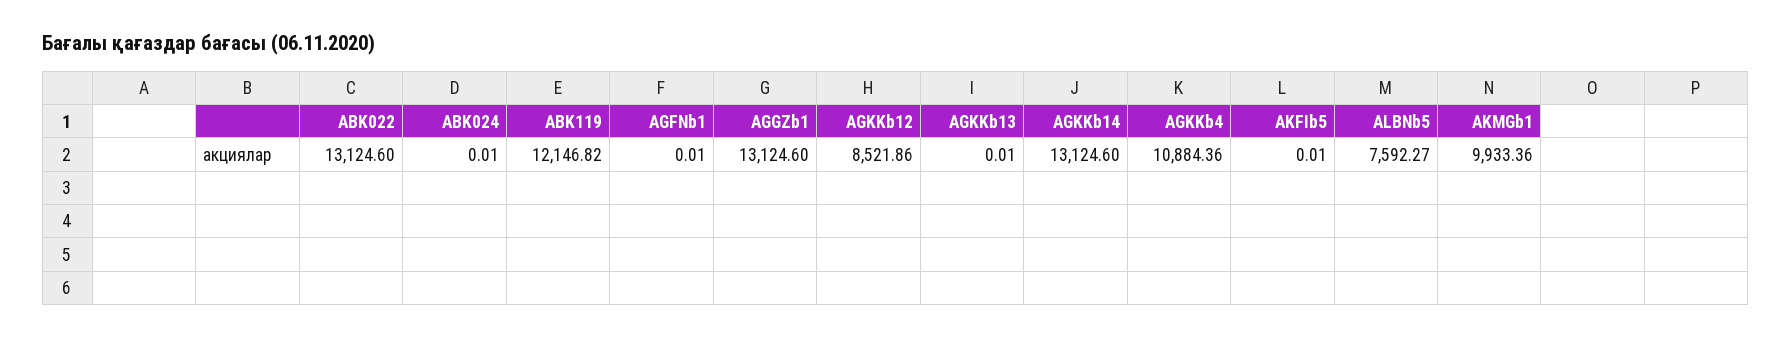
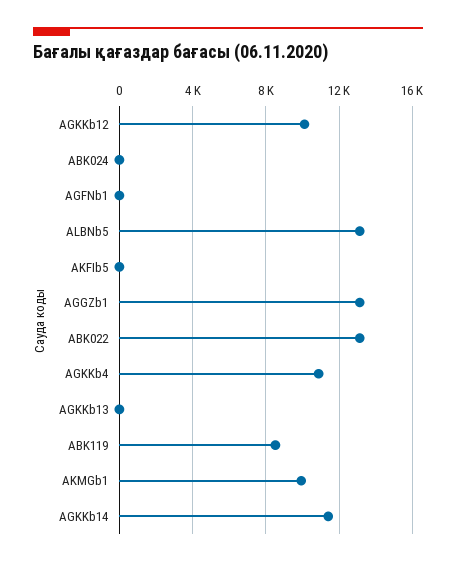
ABK119: 12146.82 -> 8500
AGKKb12: 8521.86 -> 10000
AGKKb14: 13124.6 -> 11500
ALBNb5: 7592.27 -> 13000

